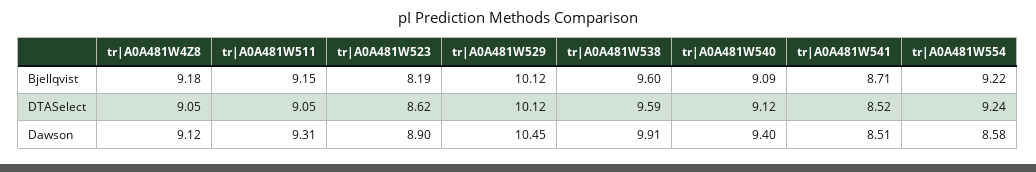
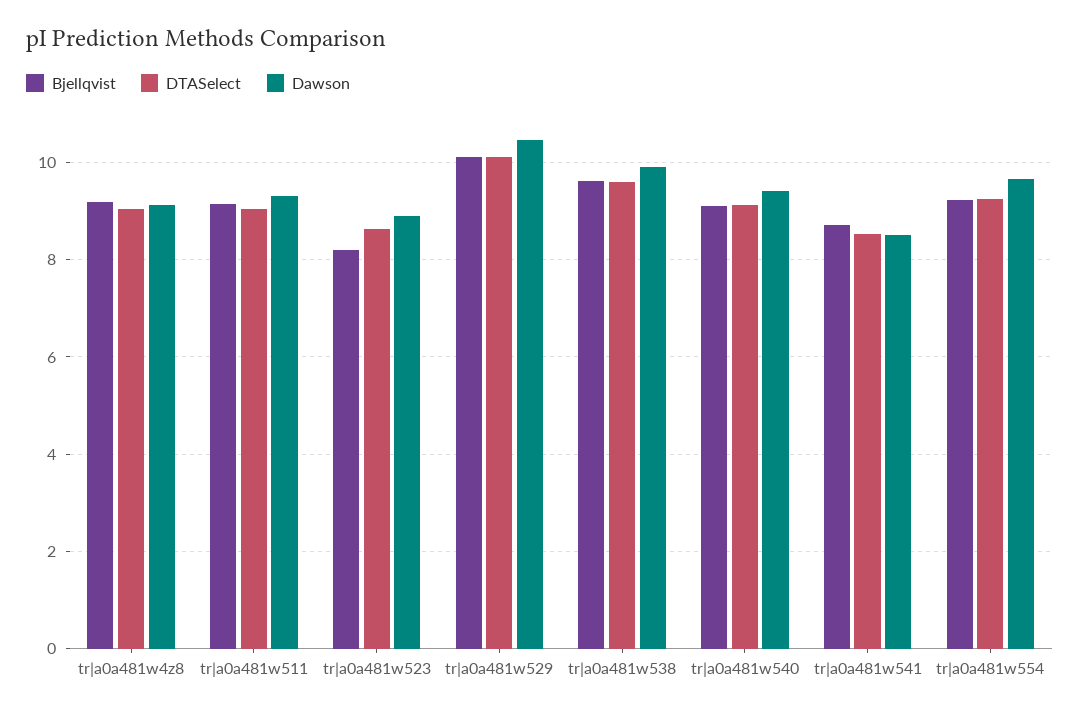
Dawson, tr|A0A481W554: 8.58 -> 9.6

